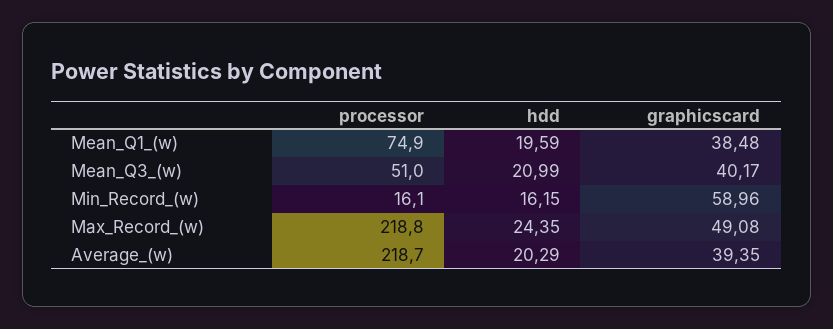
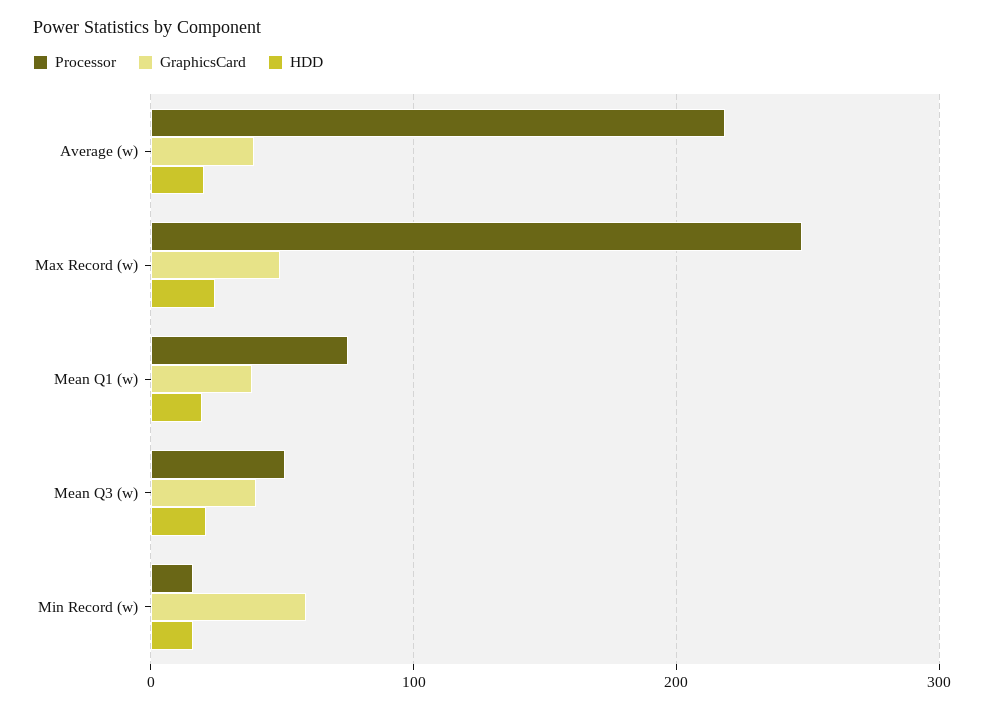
processor, Max_Record_(w): 218.8 -> 250

